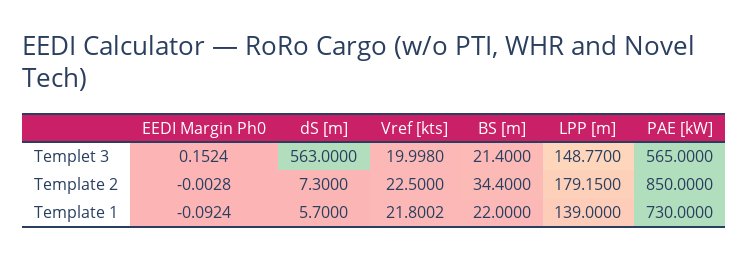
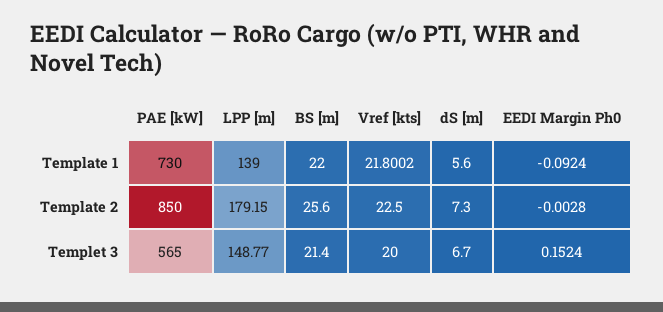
dS [m], Templet 3: 563 -> 6.7
Vref [kts], Templet 3: 19.998 -> 20
BS [m], Template 2: 34.4 -> 25.6
dS [m], Template 1: 5.7 -> 5.6

